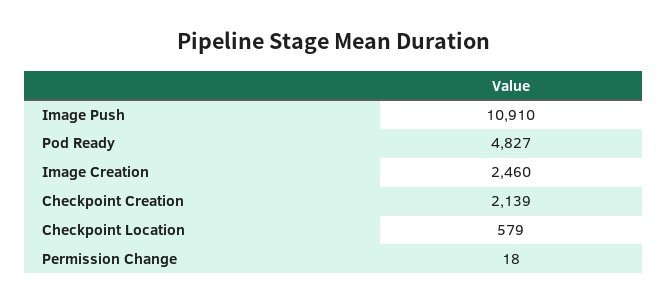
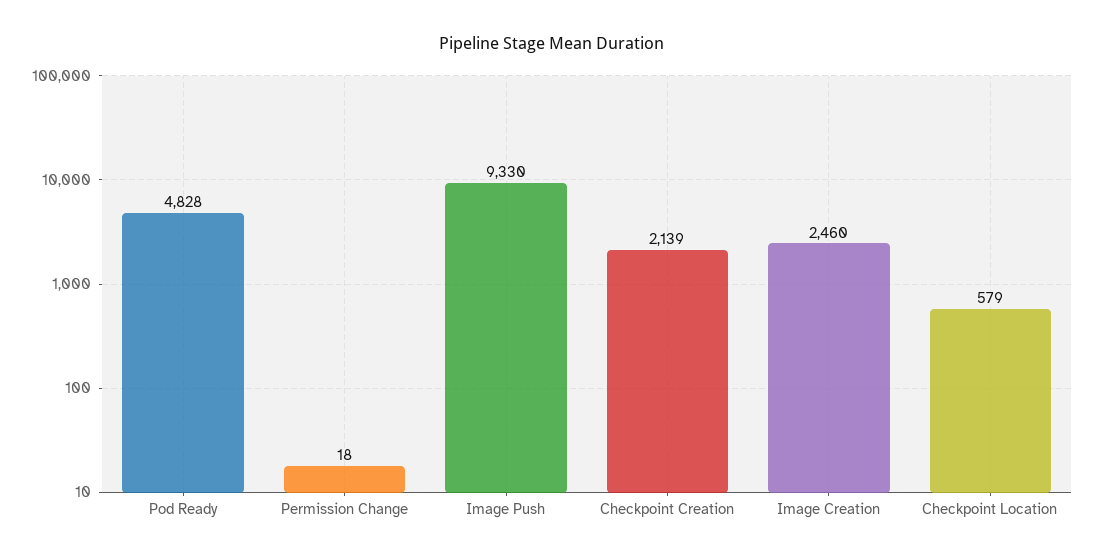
Image Push: 10910 -> 9330
Pod Ready: 4827 -> 4828

